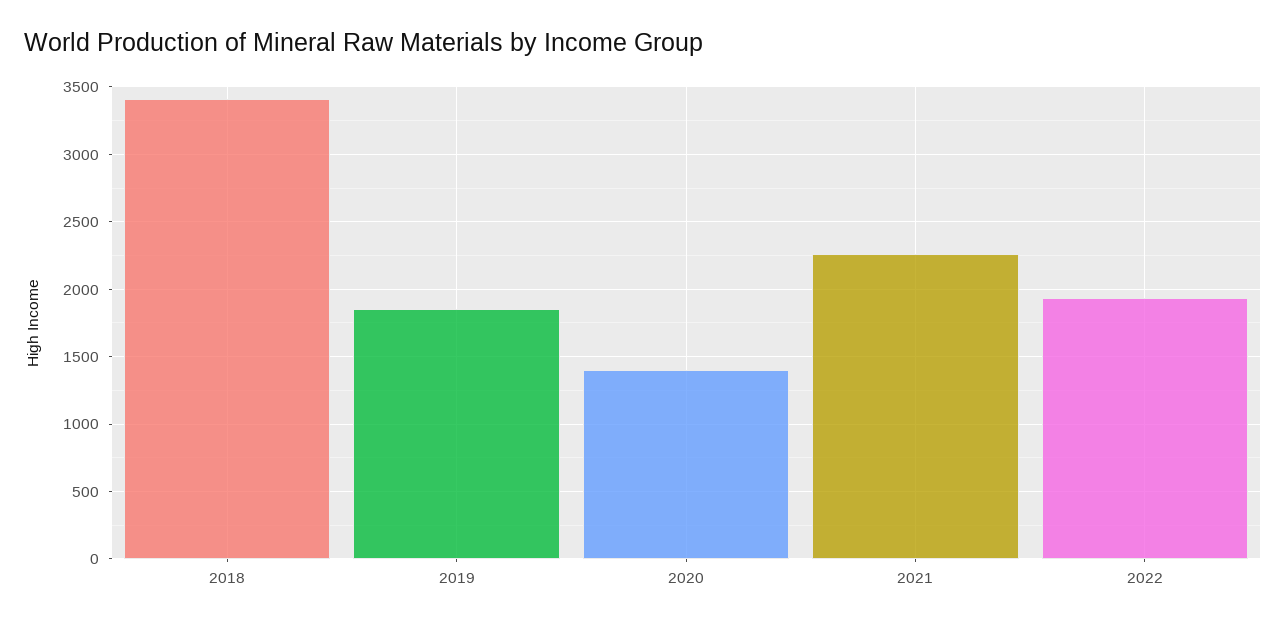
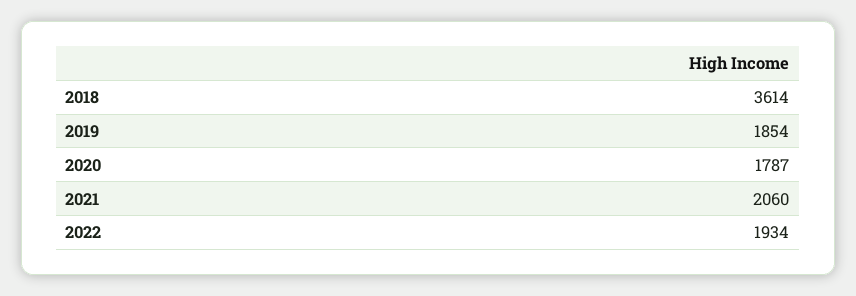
2018: 3400 -> 3614
2020: 1400 -> 1787
2021: 2250 -> 2060

